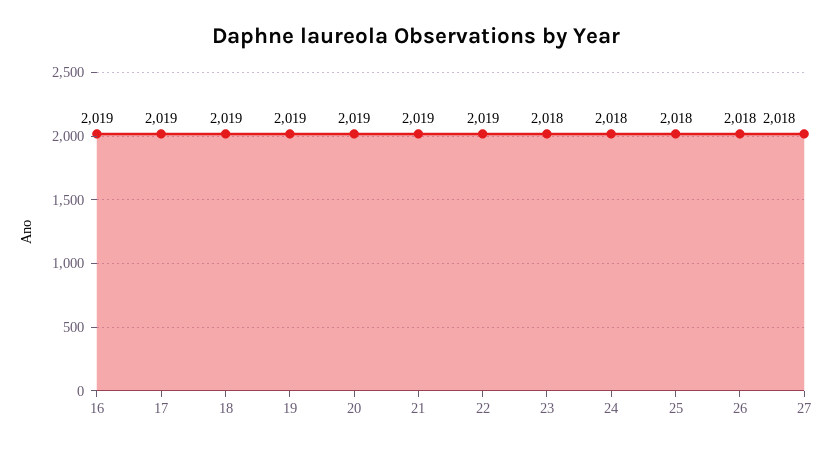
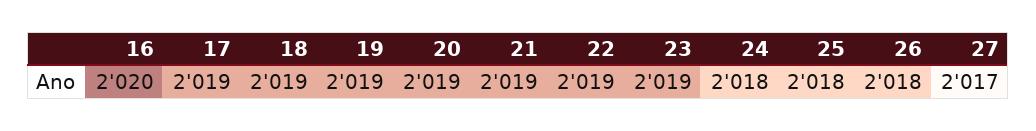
16: 2019 -> 2020
23: 2018 -> 2019
27: 2018 -> 2017

